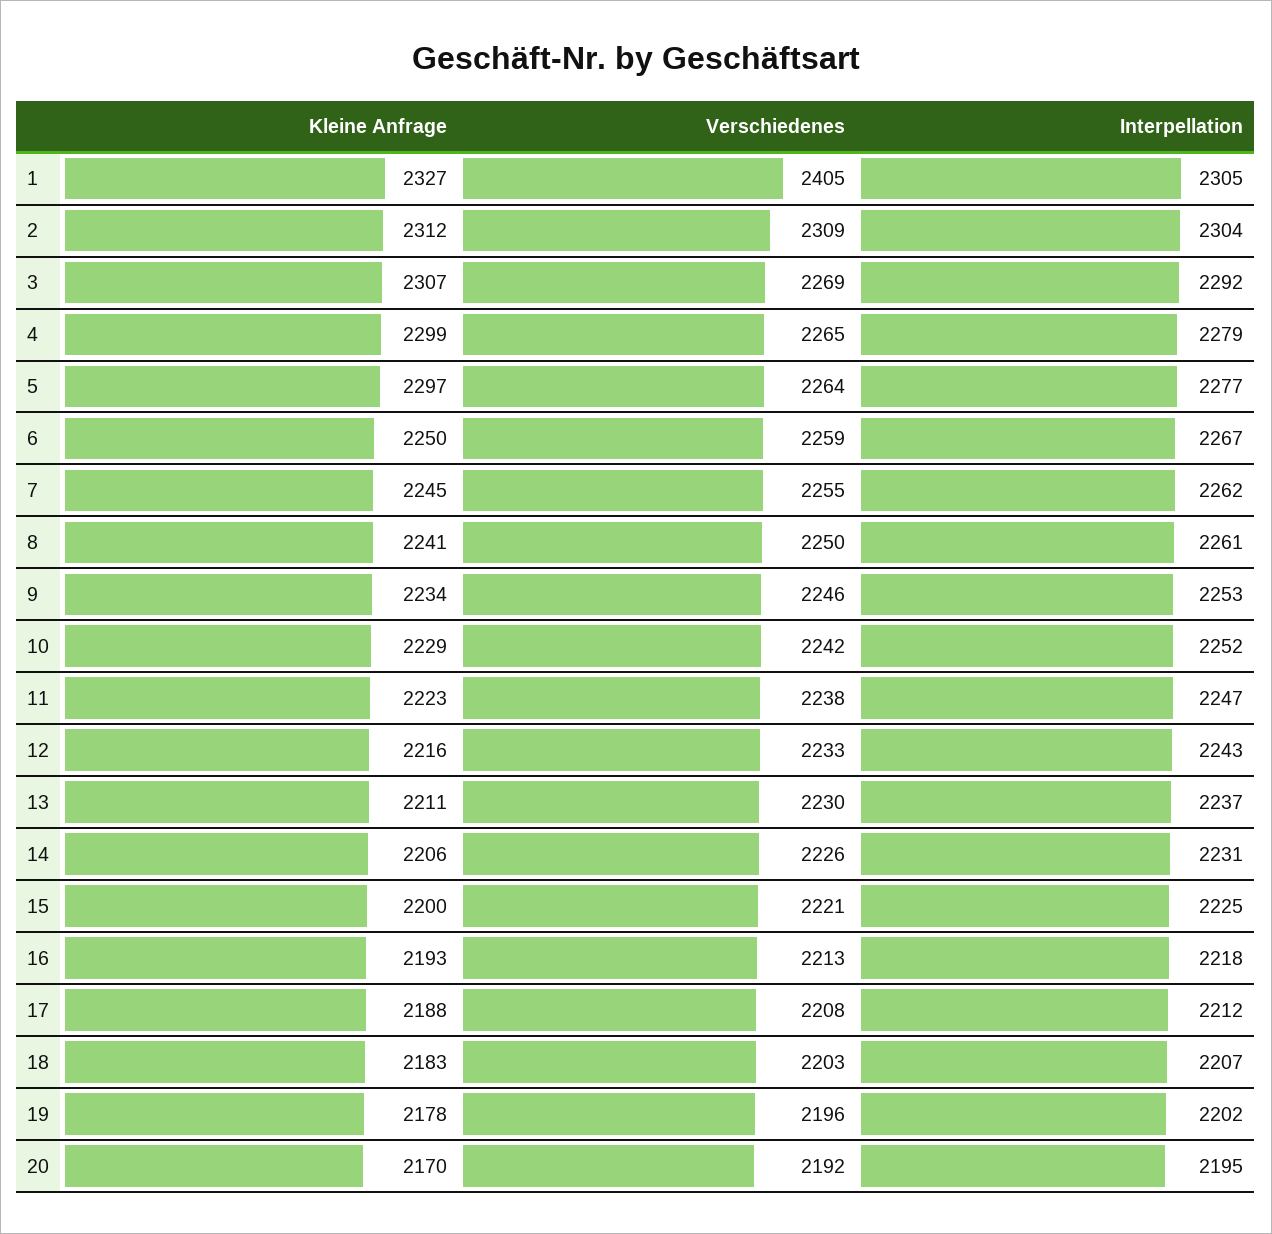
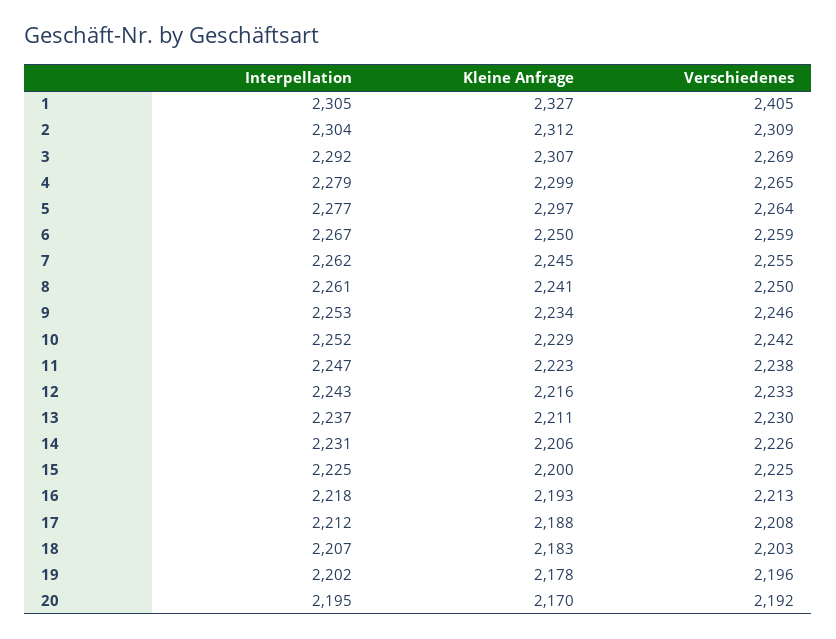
Verschiedenes, 15: 2221 -> 2225

